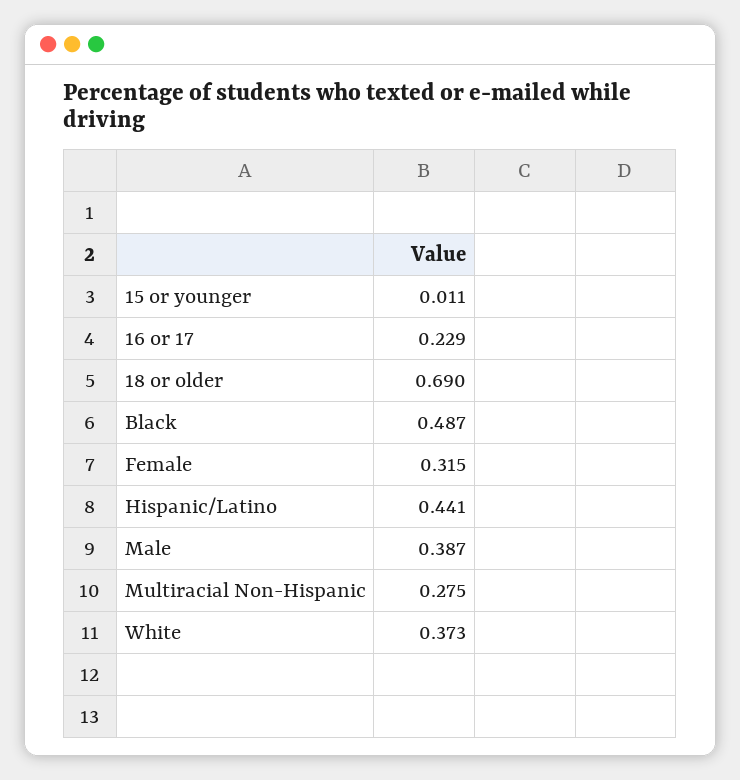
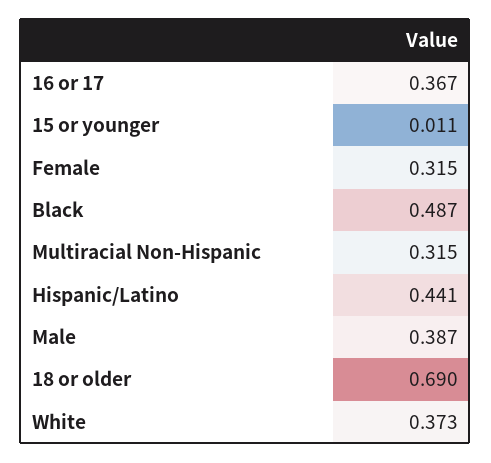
16 or 17: 0.229 -> 0.367
Multiracial Non-Hispanic: 0.275 -> 0.315

